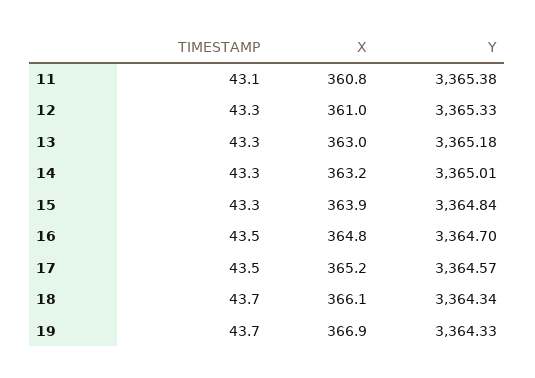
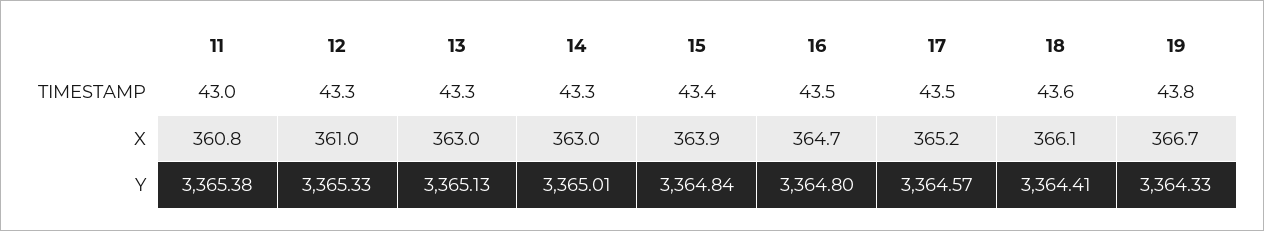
TIMESTAMP, 11: 43.1 -> 43
Y, 13: 3365.18 -> 3365.13
X, 14: 363.2 -> 363
TIMESTAMP, 15: 43.3 -> 43.4
X, 16: 364.8 -> 364.7
Y, 16: 3364.7 -> 3364.8
TIMESTAMP, 18: 43.7 -> 43.6
Y, 18: 3364.34 -> 3364.41
TIMESTAMP, 19: 43.7 -> 43.8
X, 19: 366.9 -> 366.7

